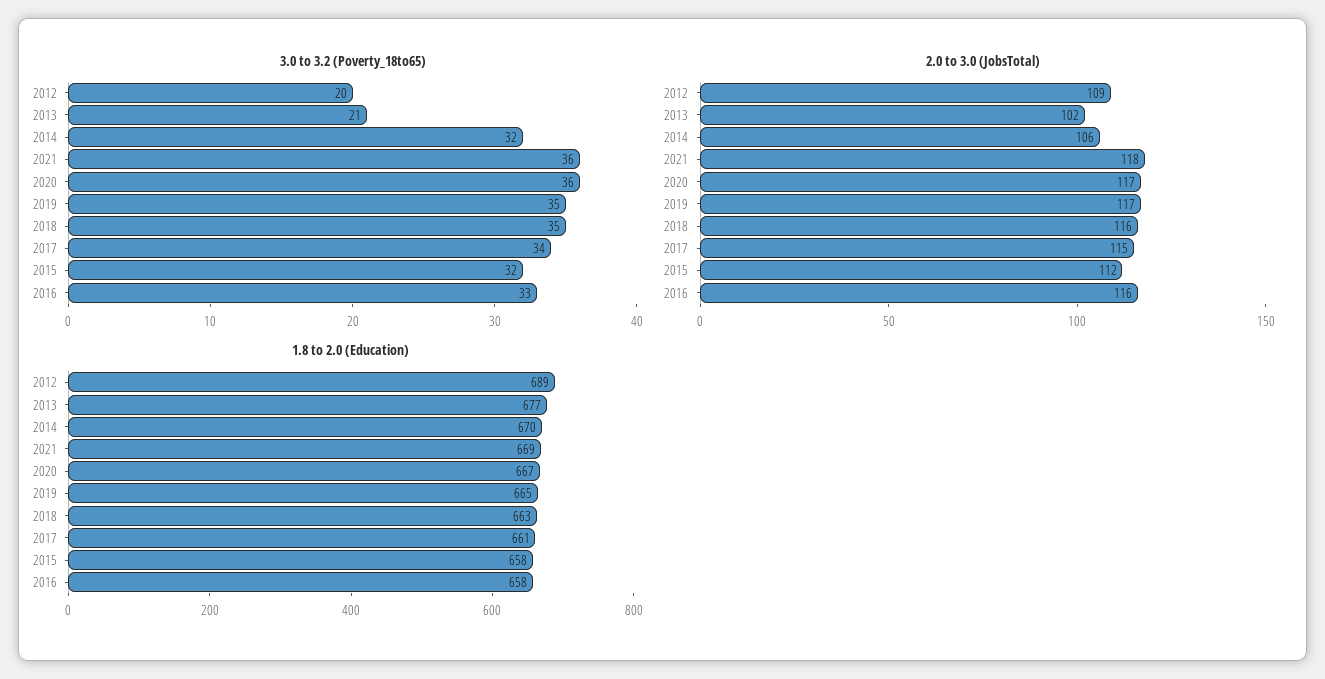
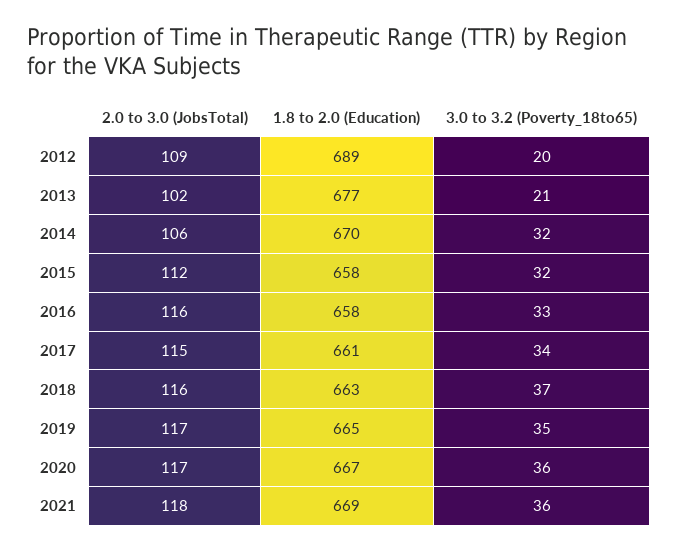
3.0 to 3.2 (Poverty_18to65), 2018: 35 -> 37

